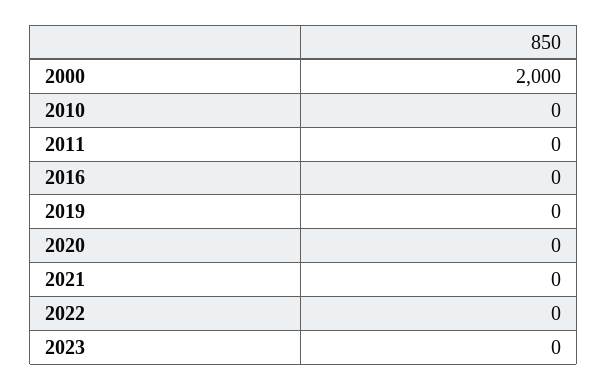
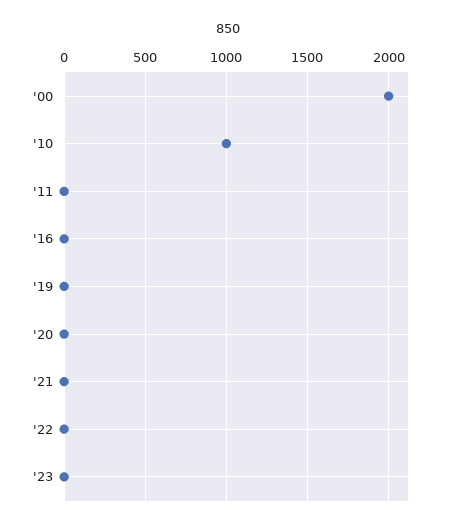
2010: 0 -> 1000

